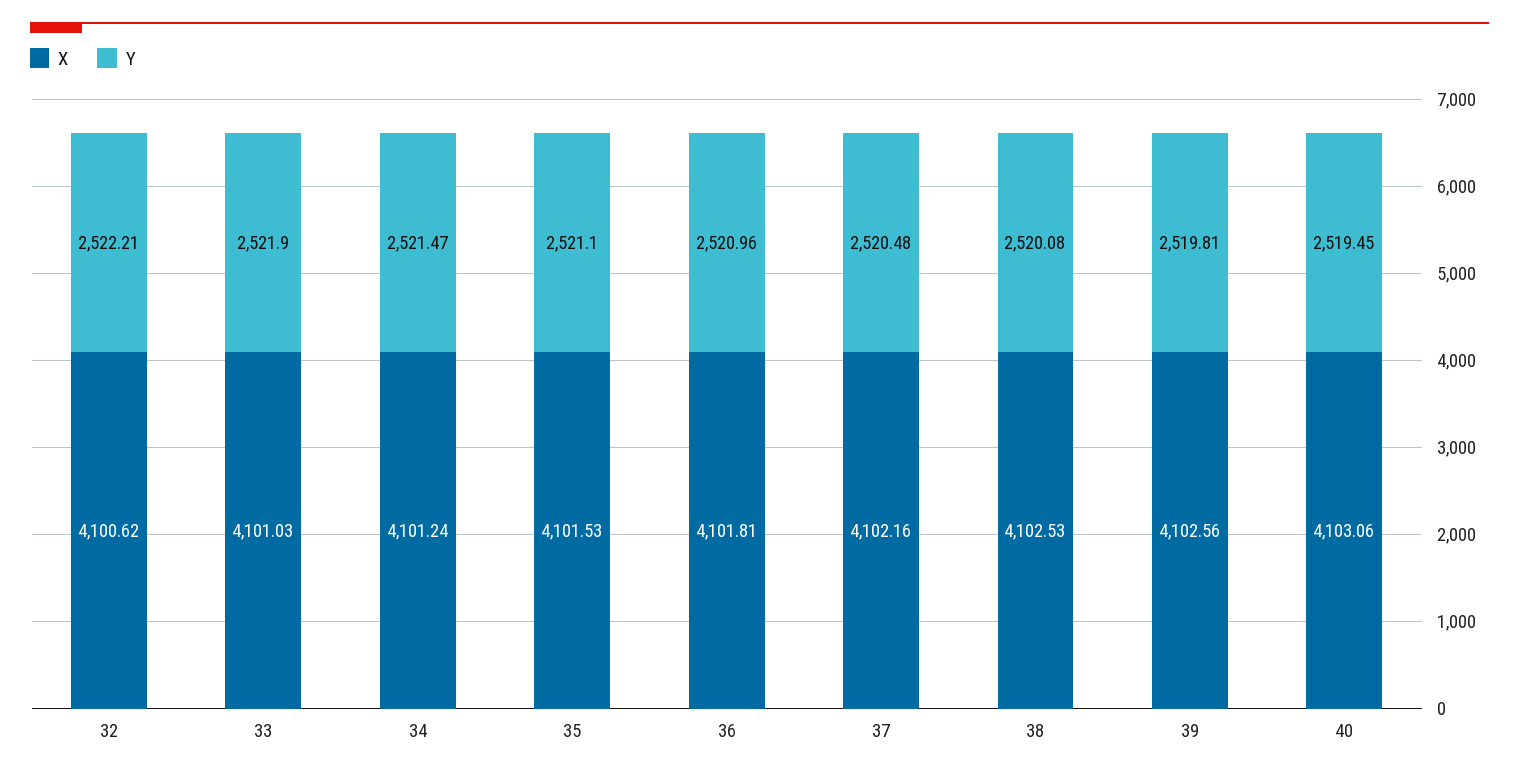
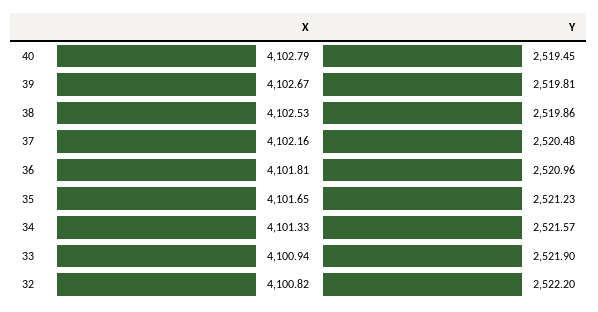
X, 32: 4100.62 -> 4100.82
Y, 32: 2522.21 -> 2522.2
X, 33: 4101.03 -> 4100.94
X, 34: 4101.24 -> 4101.33
Y, 34: 2521.47 -> 2521.57
X, 35: 4101.53 -> 4101.65
Y, 35: 2521.1 -> 2521.23
Y, 38: 2520.08 -> 2519.86
X, 39: 4102.56 -> 4102.67
X, 40: 4103.06 -> 4102.79

